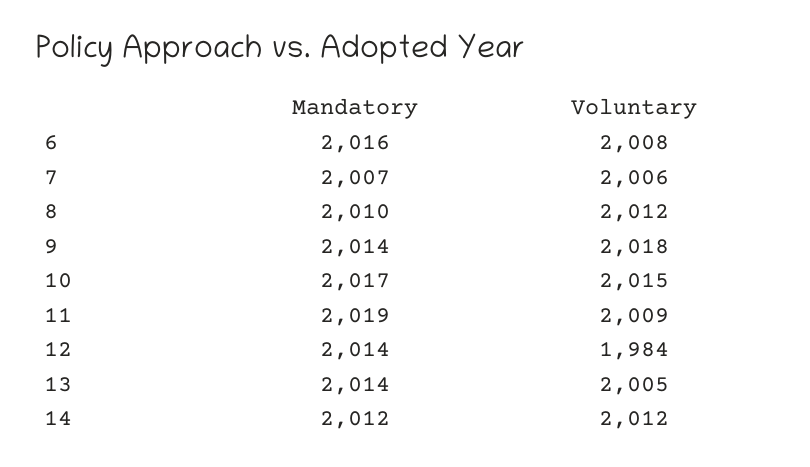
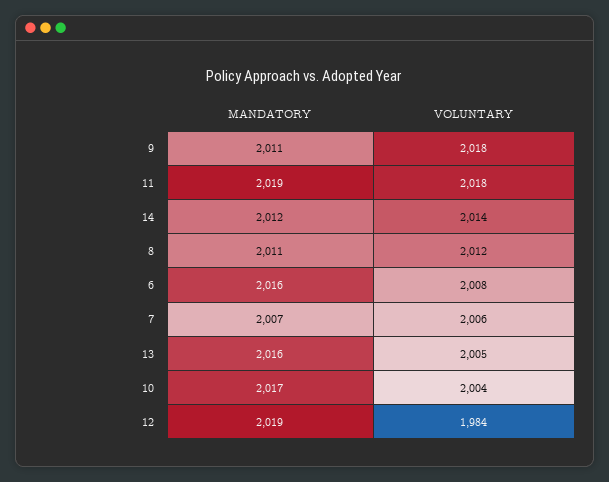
Mandatory, 8: 2010 -> 2011
Mandatory, 9: 2014 -> 2011
Voluntary, 10: 2015 -> 2004
Voluntary, 11: 2009 -> 2018
Mandatory, 12: 2014 -> 2019
Mandatory, 13: 2014 -> 2016
Voluntary, 14: 2012 -> 2014

